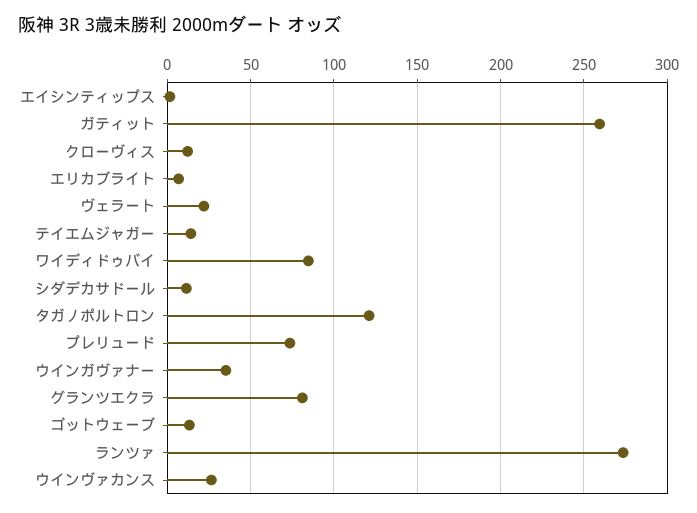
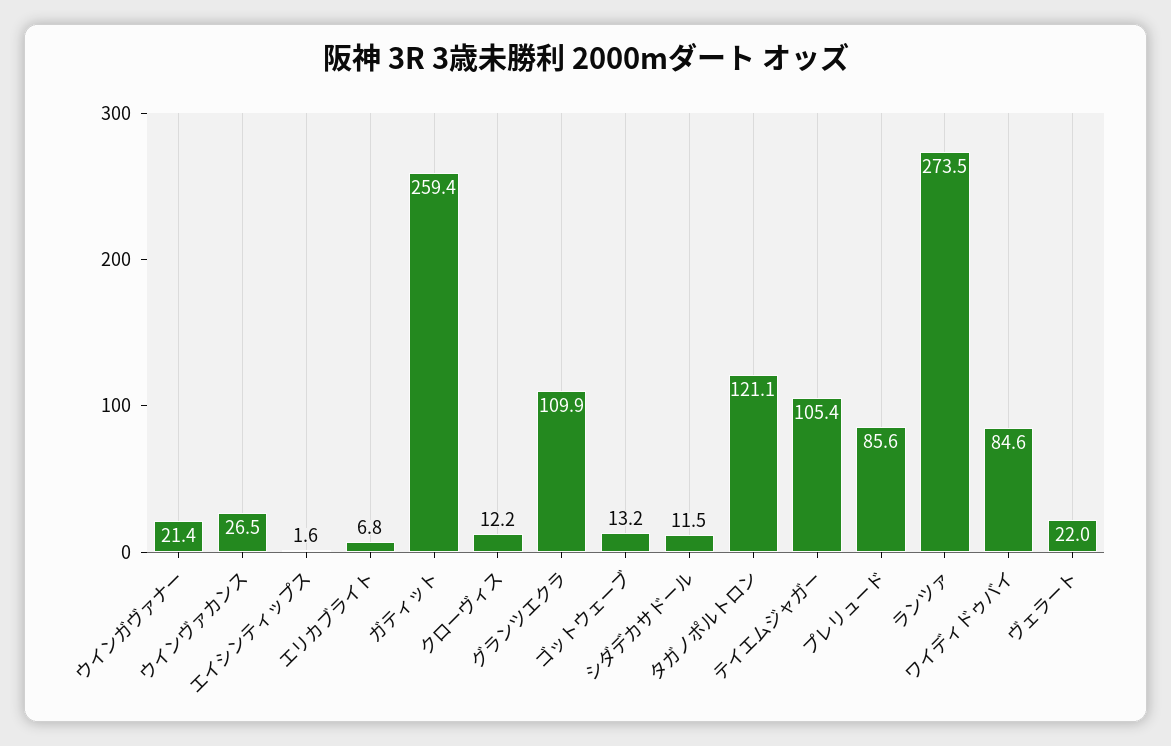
テイエムジャガー: 15 -> 105.4
プレリュード: 75 -> 85.6
ウインガヴァナー: 35 -> 21.4
グランツエクラ: 80 -> 109.9

